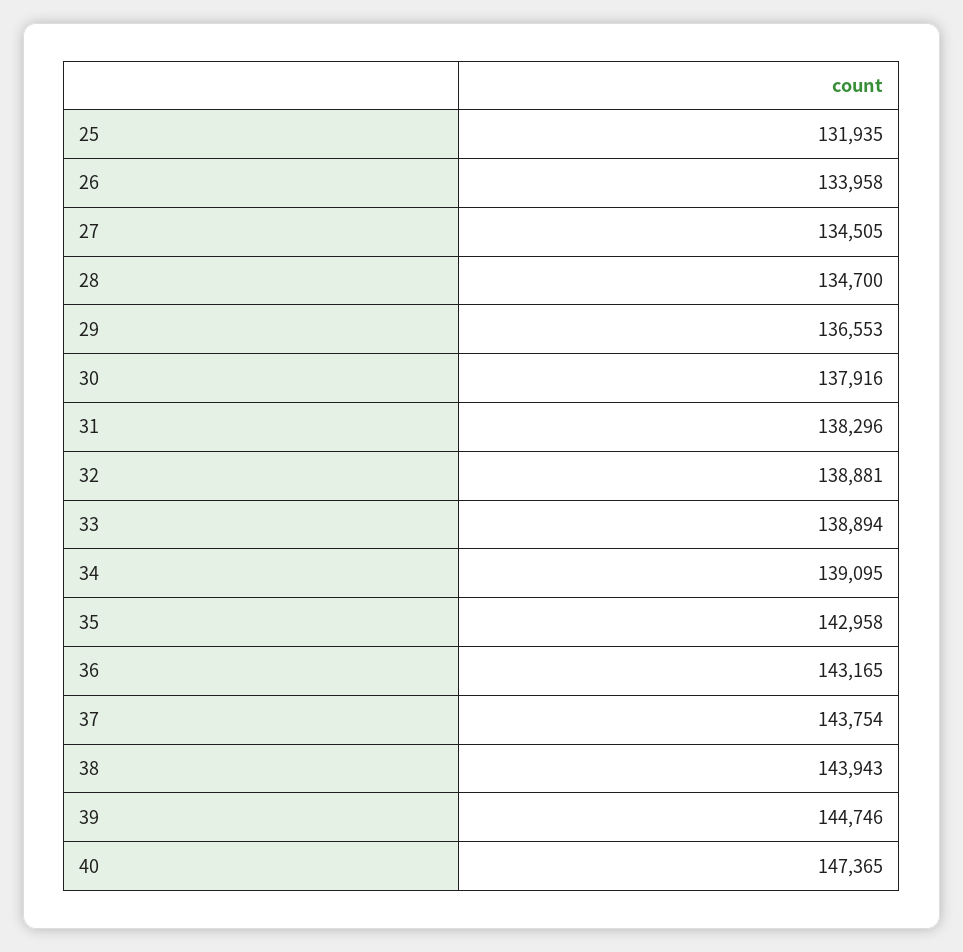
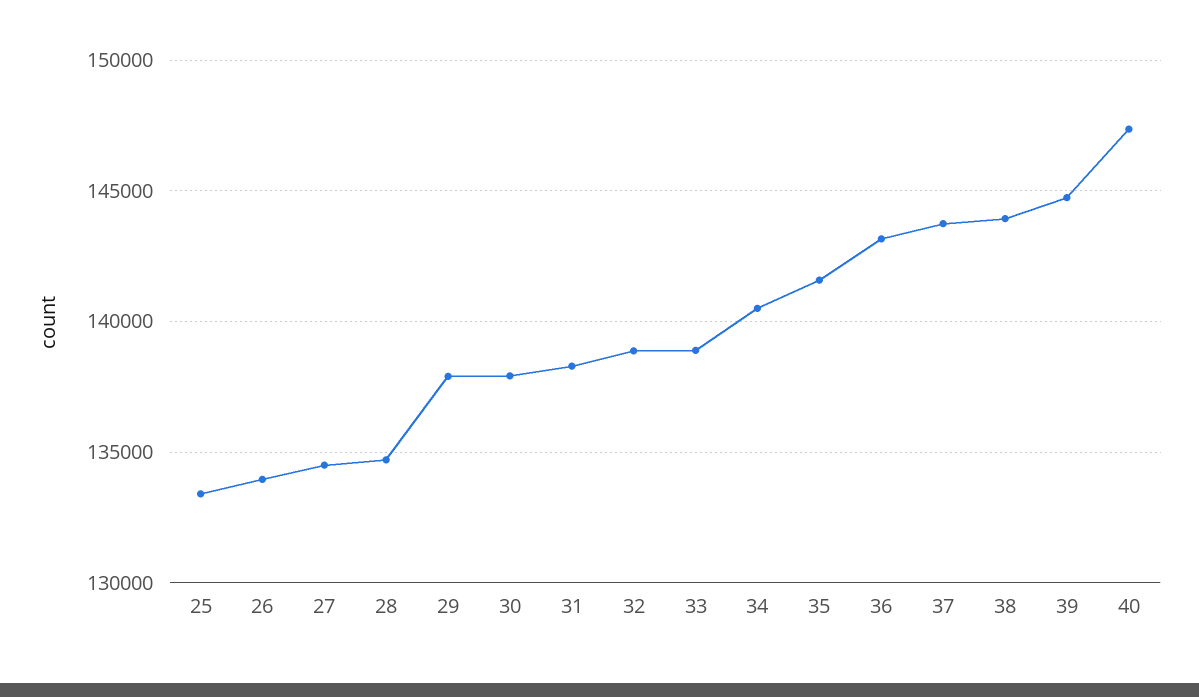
25: 131935 -> 133500
29: 136553 -> 138000
34: 139095 -> 140500
35: 142958 -> 141500

